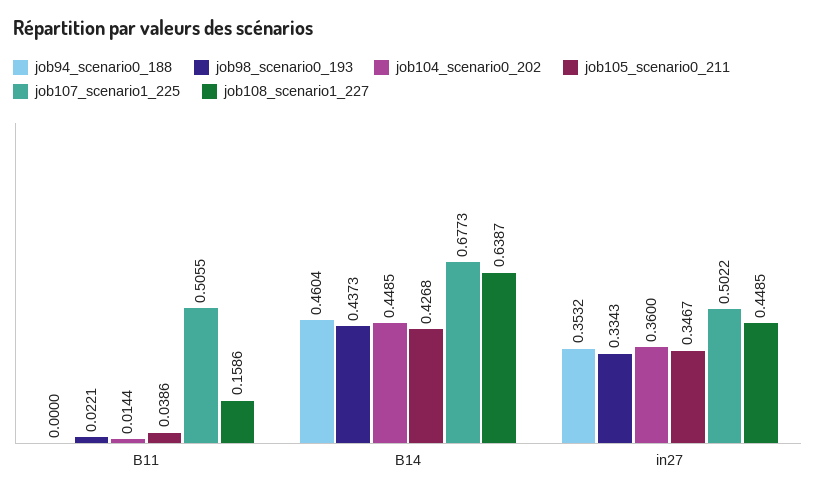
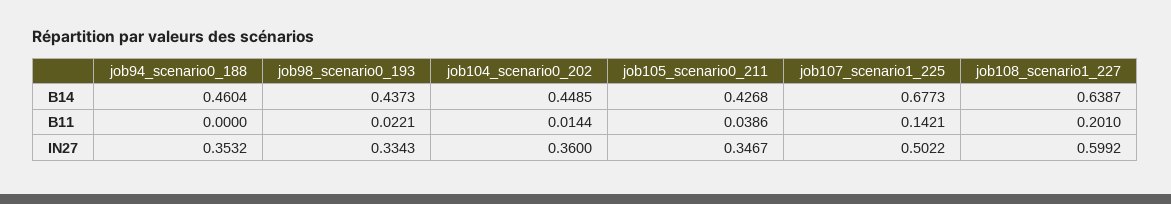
job107_scenario1_225, B11: 0.5055 -> 0.1421
job108_scenario1_227, B11: 0.1586 -> 0.201
job108_scenario1_227, in27: 0.4485 -> 0.5992

